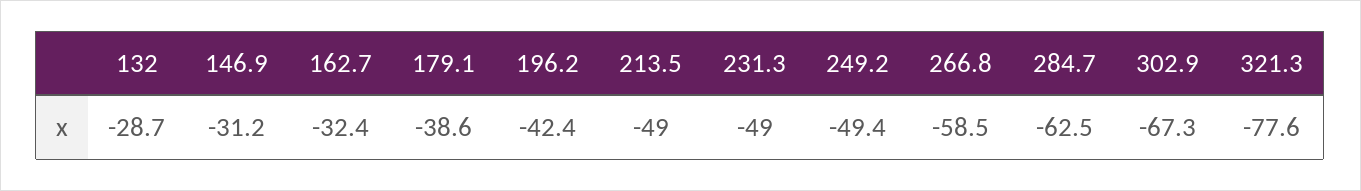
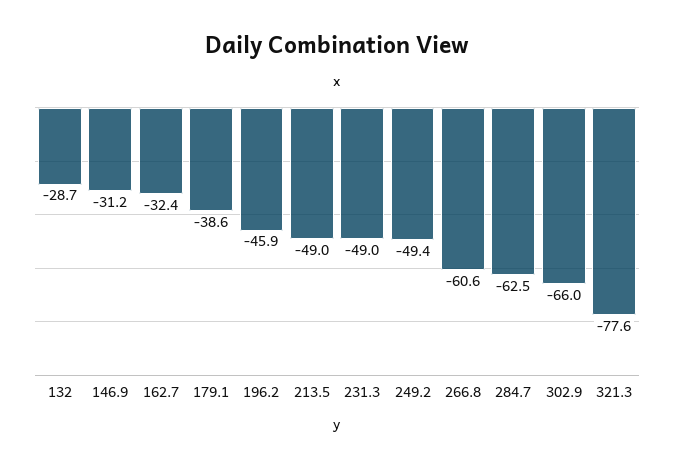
196.2: -42.4 -> -45.9
266.8: -58.5 -> -60.6
302.9: -67.3 -> -66

